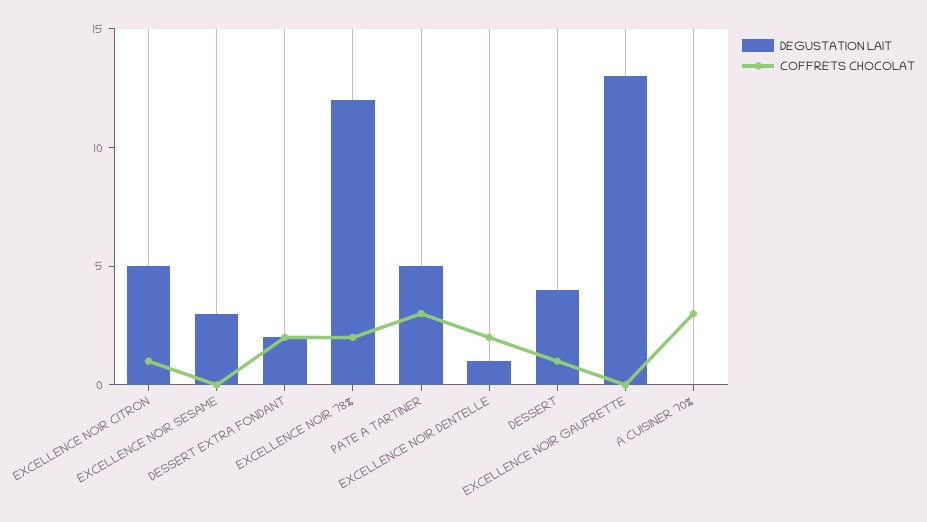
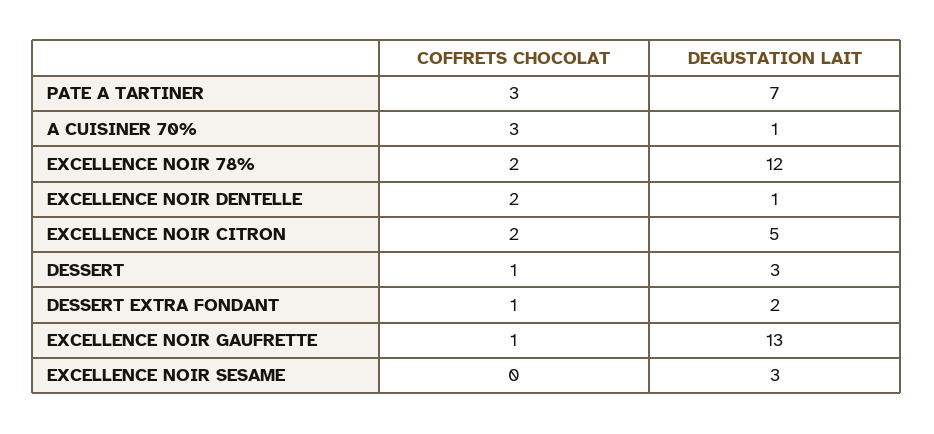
COFFRETS CHOCOLAT, EXCELLENCE NOIR CITRON: 1 -> 2
COFFRETS CHOCOLAT, DESSERT EXTRA FONDANT: 2 -> 1
DEGUSTATION LAIT, PATE A TARTINER: 5 -> 7
DEGUSTATION LAIT, DESSERT: 4 -> 3
COFFRETS CHOCOLAT, EXCELLENCE NOIR GAUFRETTE: 0 -> 1
DEGUSTATION LAIT, A CUISINER 70%: 0 -> 1

